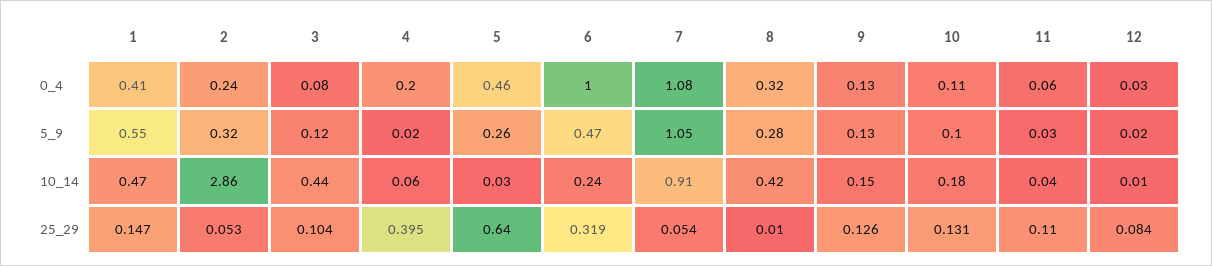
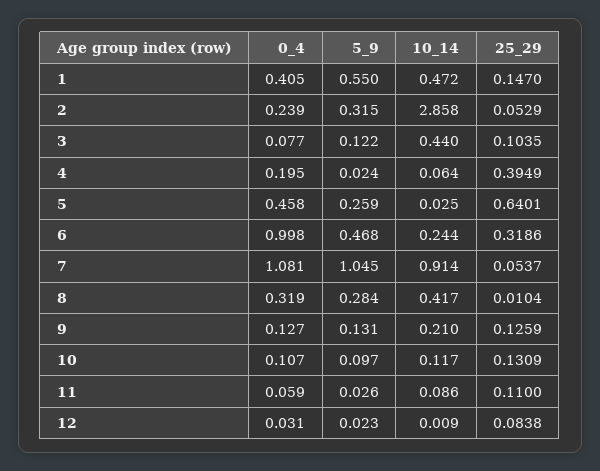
9, 10_14: 0.15 -> 0.21
10, 10_14: 0.18 -> 0.117
11, 10_14: 0.04 -> 0.086

